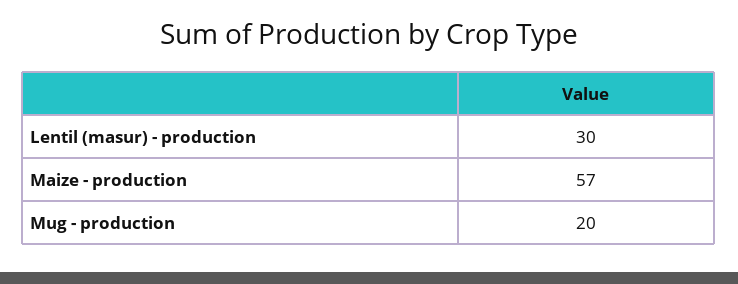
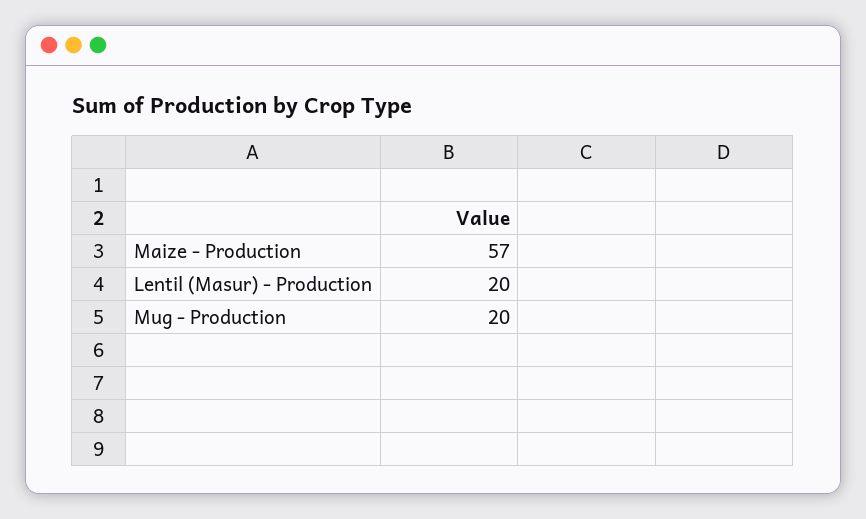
Lentil (masur) - production: 30 -> 20

